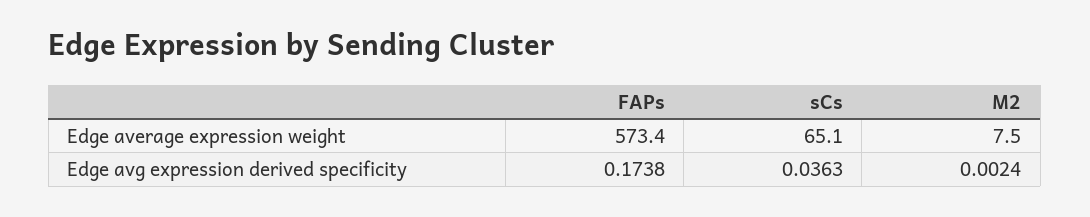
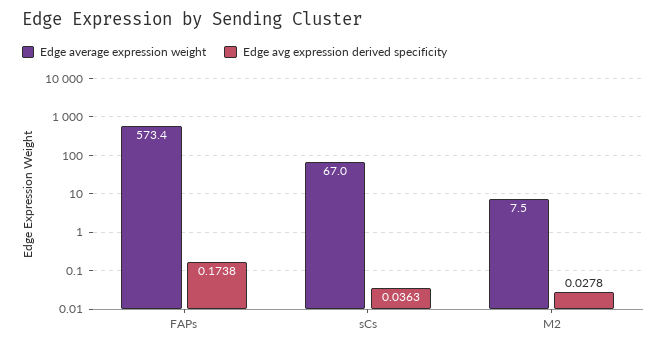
Edge average expression weight, sCs: 65.1 -> 67
Edge avg expression derived specificity, M2: 0.0024 -> 0.0278

